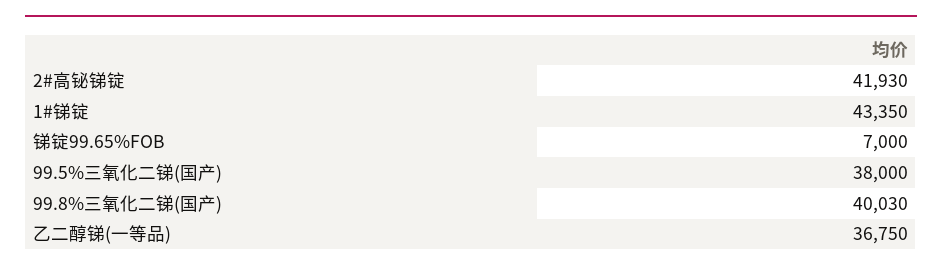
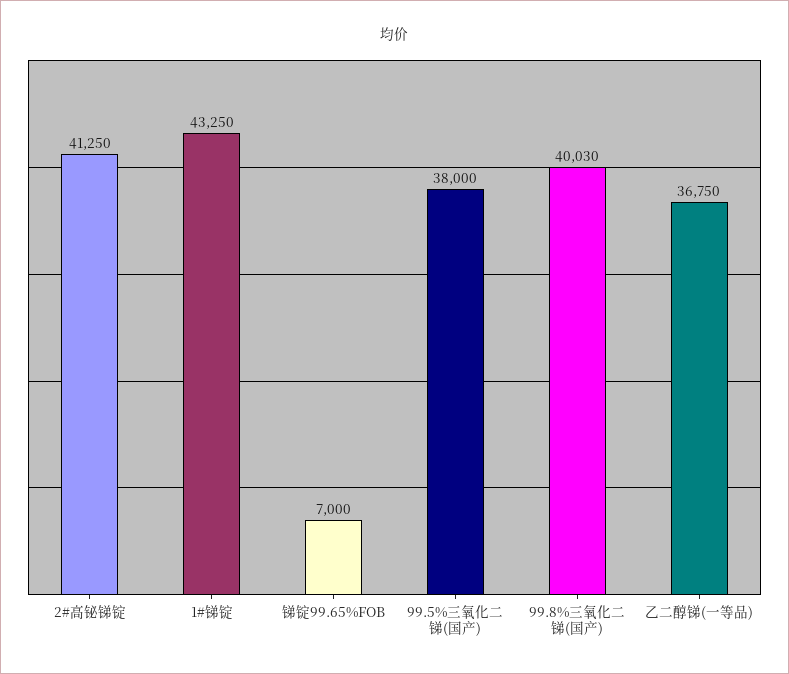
2#高铋锑锭: 41930 -> 41250
1#锑锭: 43350 -> 43250

